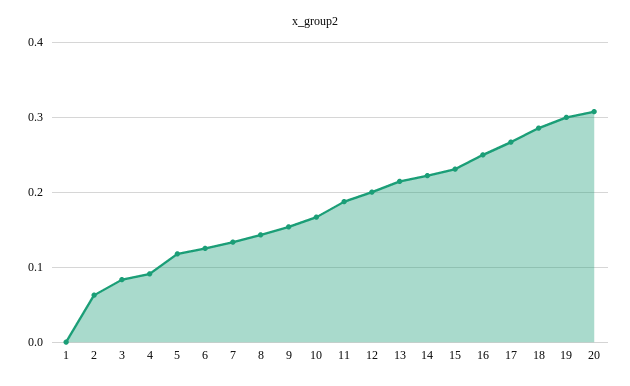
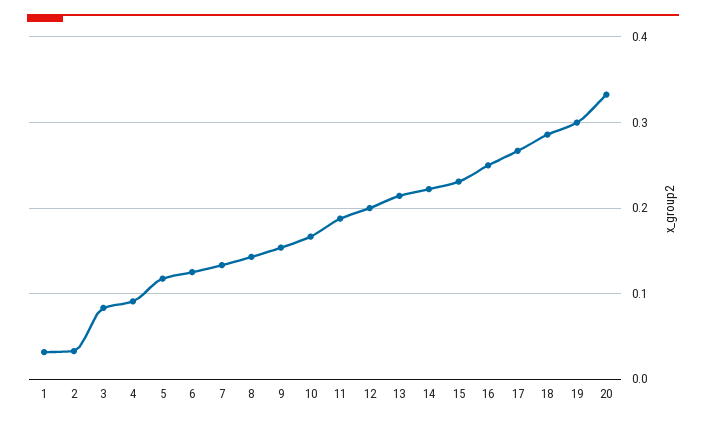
1: 0 -> 0.03
2: 0.06 -> 0.03
20: 0.31 -> 0.33

